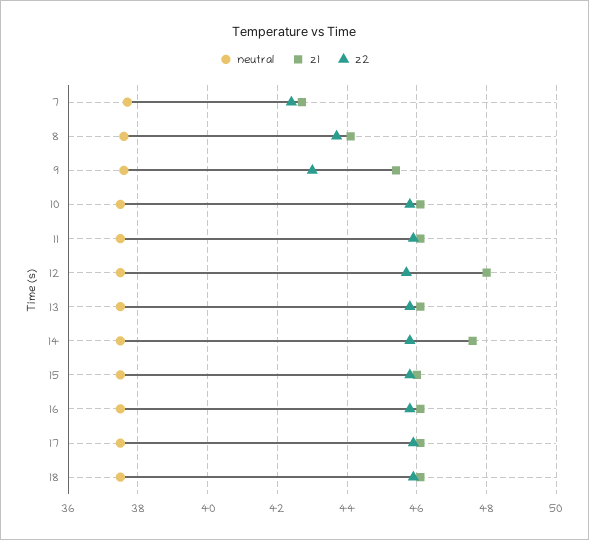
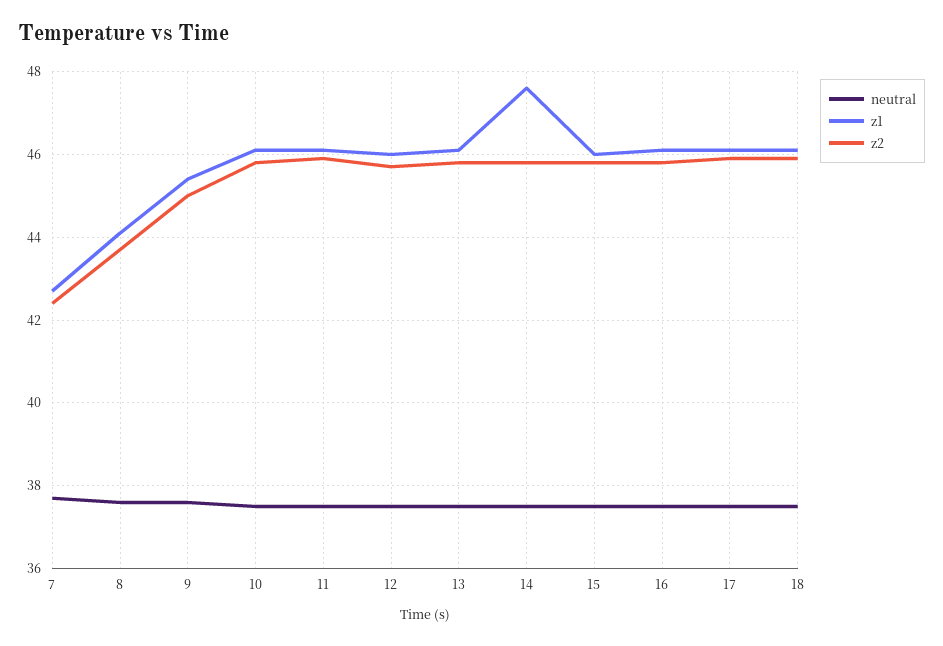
z2, 9: 43 -> 45
z1, 12: 48 -> 46

